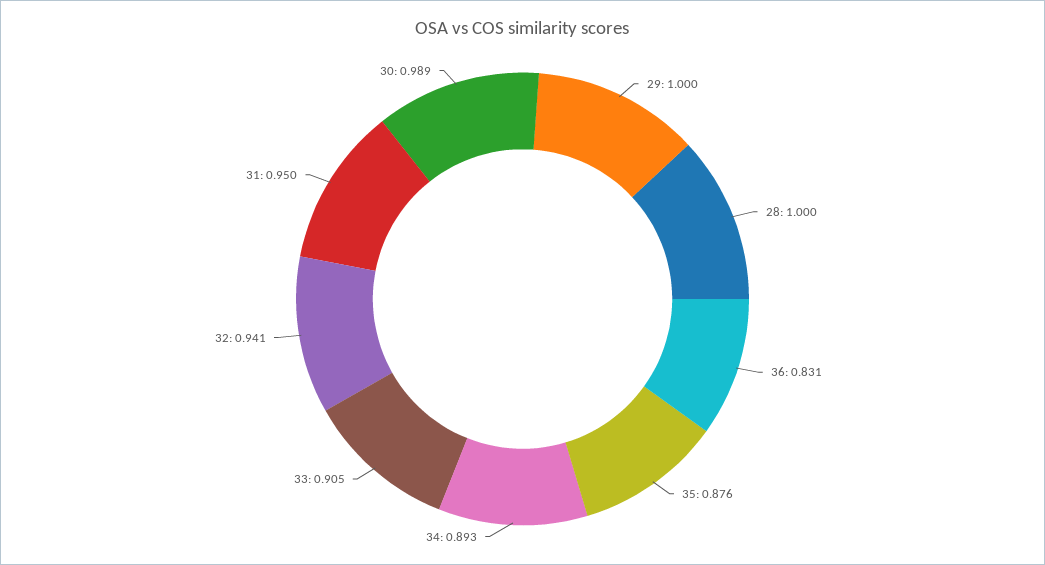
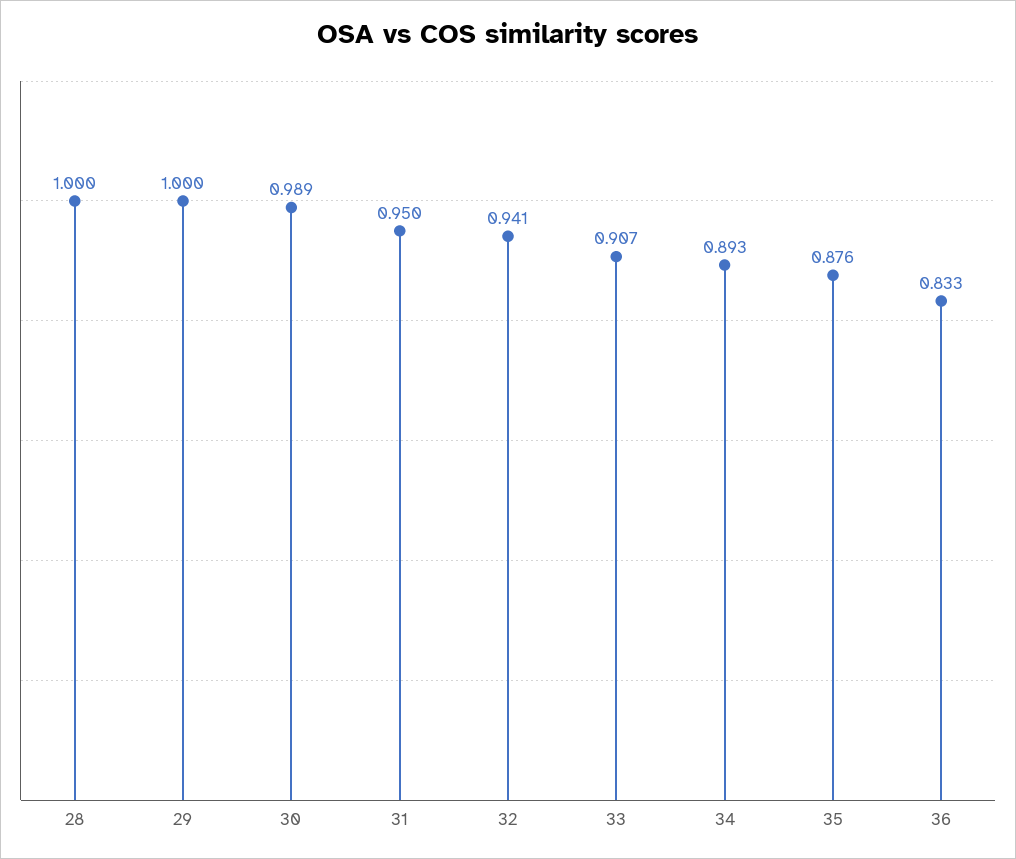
36: 0.831 -> 0.833
33: 0.905 -> 0.907

